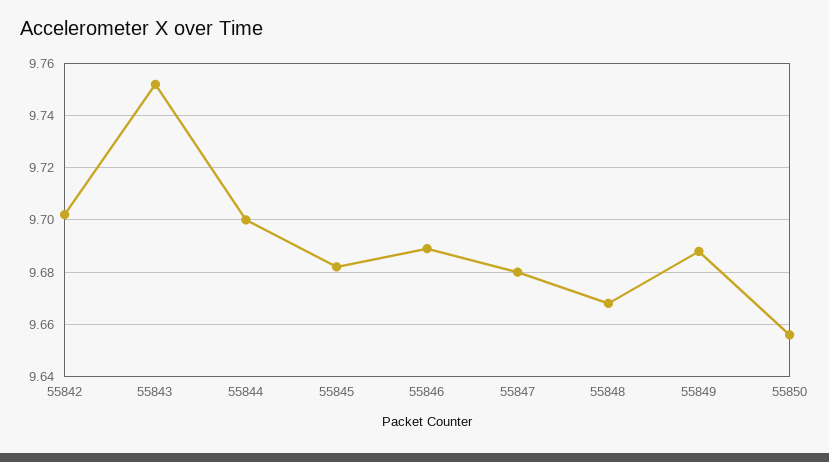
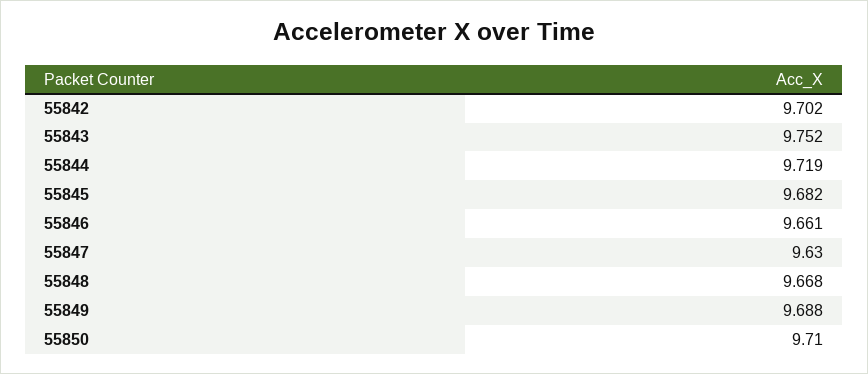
55844: 9.7 -> 9.719
55846: 9.69 -> 9.661
55847: 9.68 -> 9.63
55850: 9.655 -> 9.71

